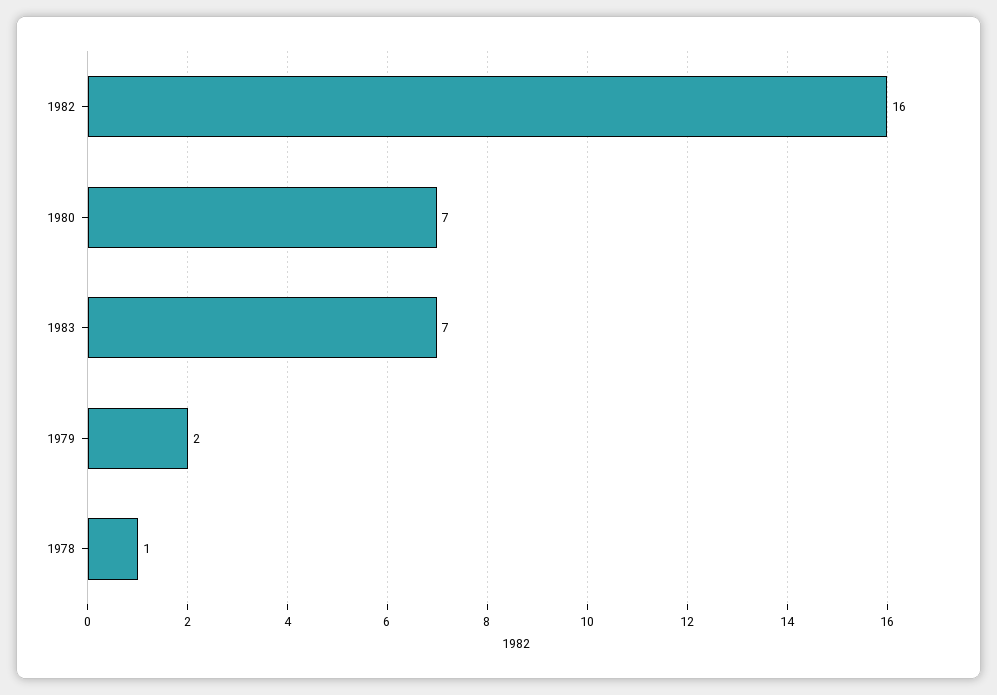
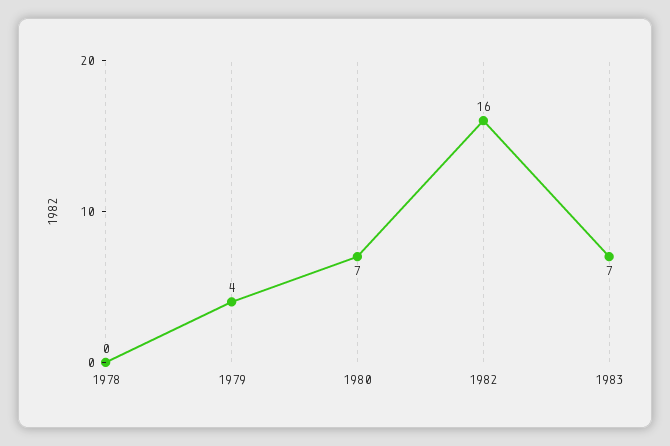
1979: 2 -> 4
1978: 1 -> 0

